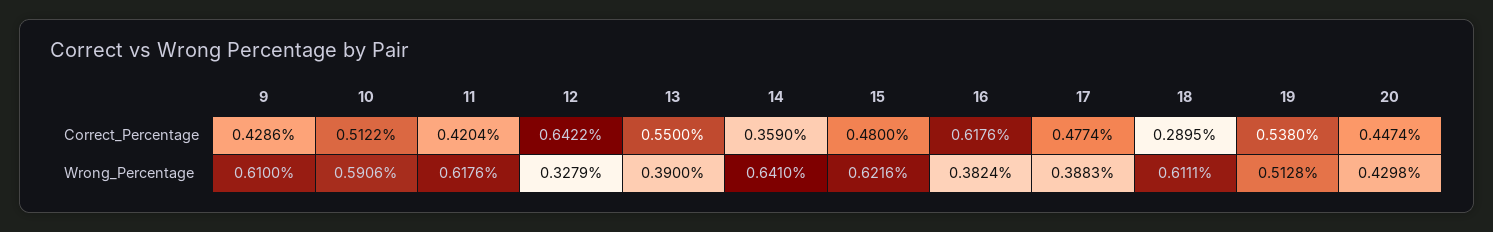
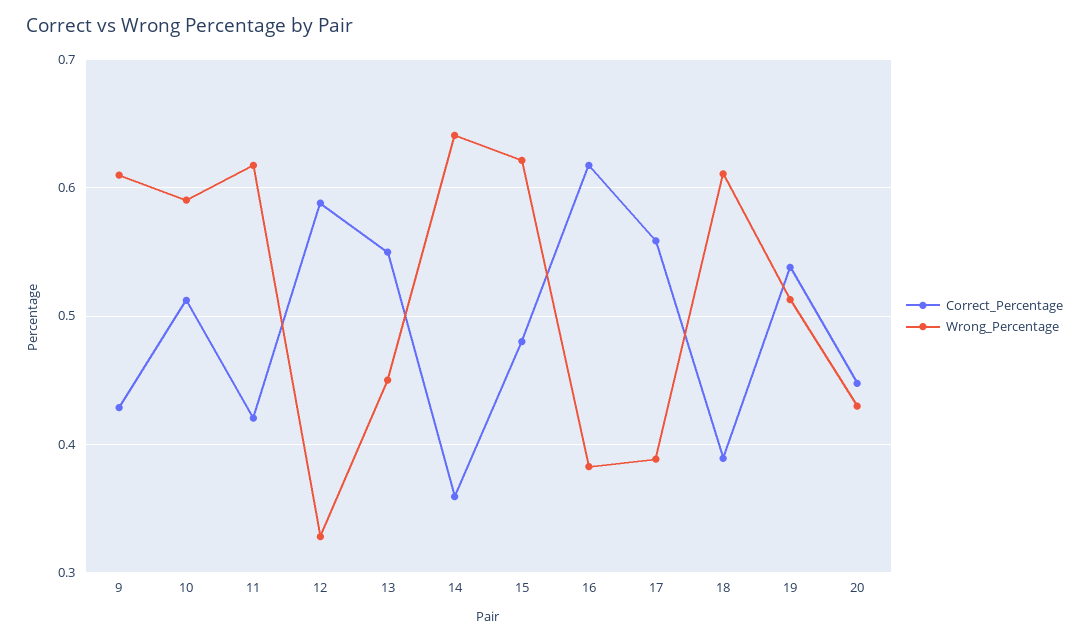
Correct_Percentage, 12: 0.6422 -> 0.59
Correct_Percentage, 17: 0.4774 -> 0.56
Correct_Percentage, 18: 0.2895 -> 0.39
Wrong_Percentage, 13: 0.39 -> 0.45

